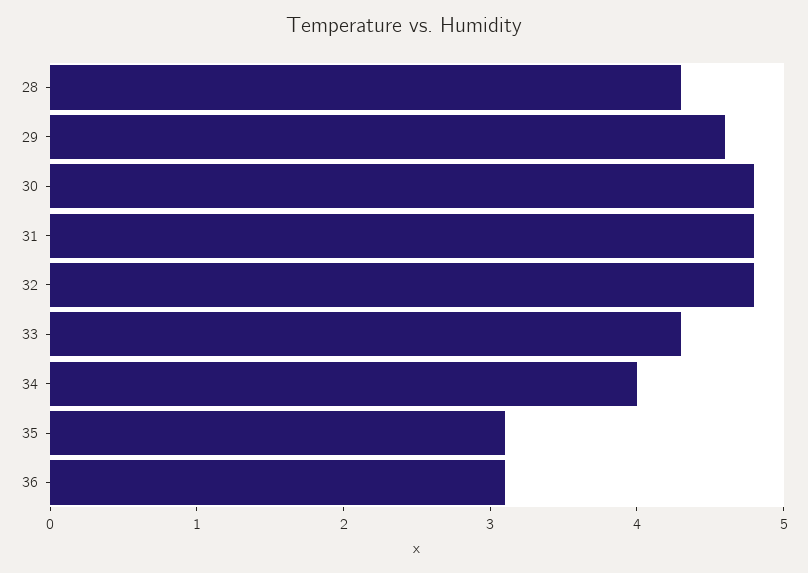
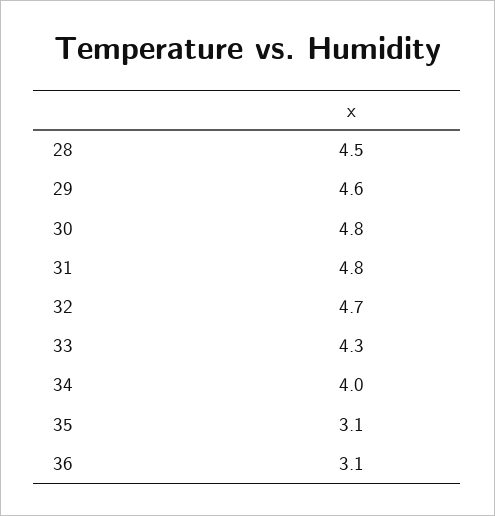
28: 4.3 -> 4.5
32: 4.8 -> 4.7

